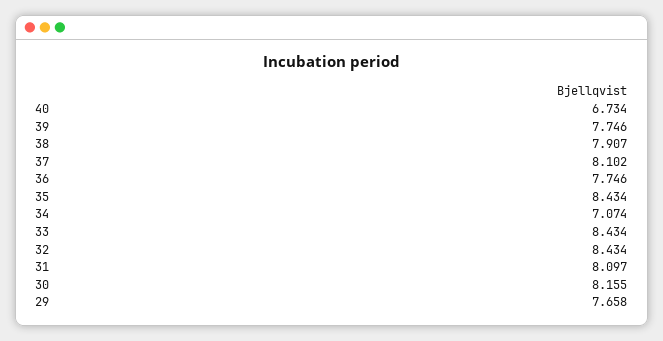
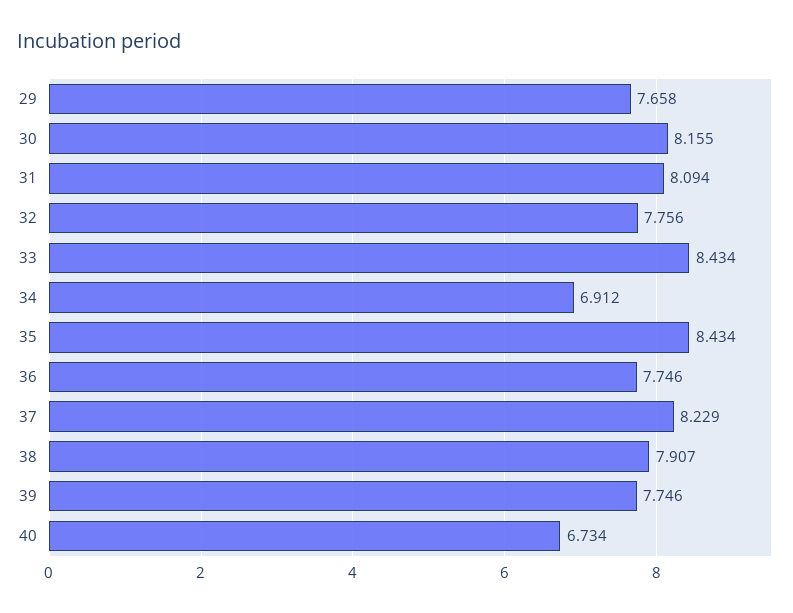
37: 8.102 -> 8.229
34: 7.074 -> 6.912
32: 8.434 -> 7.756
31: 8.097 -> 8.094

